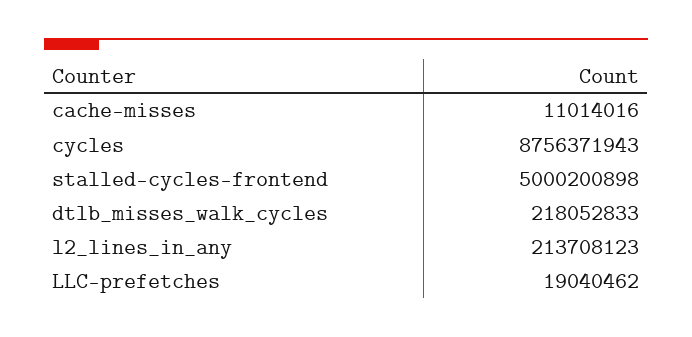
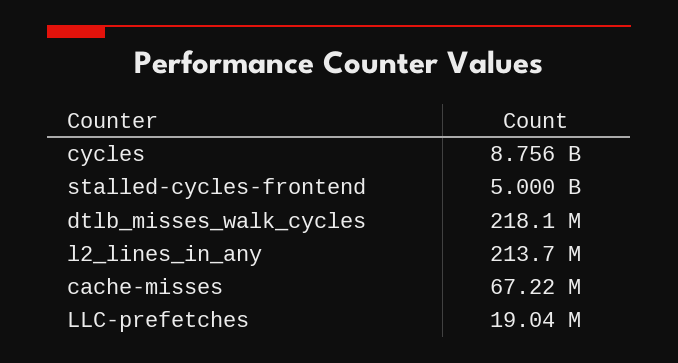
cache-misses: 11014016 -> 67220000

